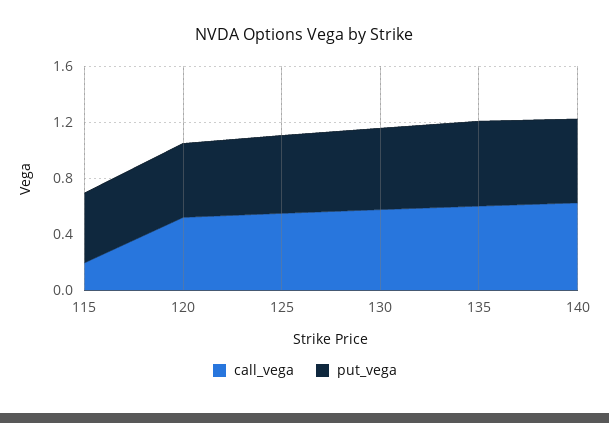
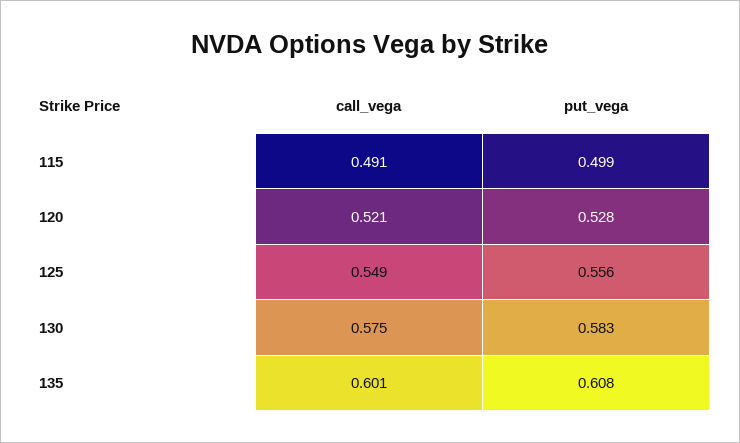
call_vega, 115: 0.2 -> 0.491
call_vega, 140: 0.6 -> none
put_vega, 140: 0.6 -> none

